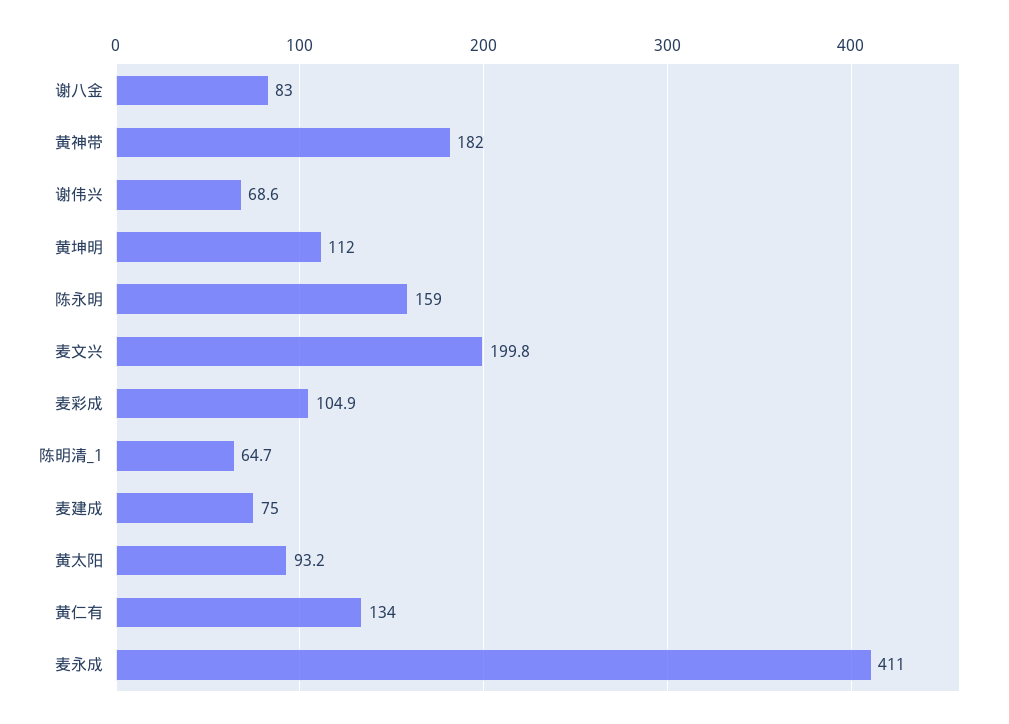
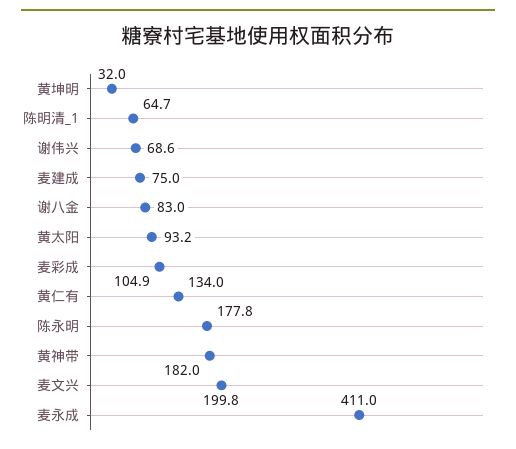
黄坤明: 112 -> 32
陈永明: 159 -> 177.8

